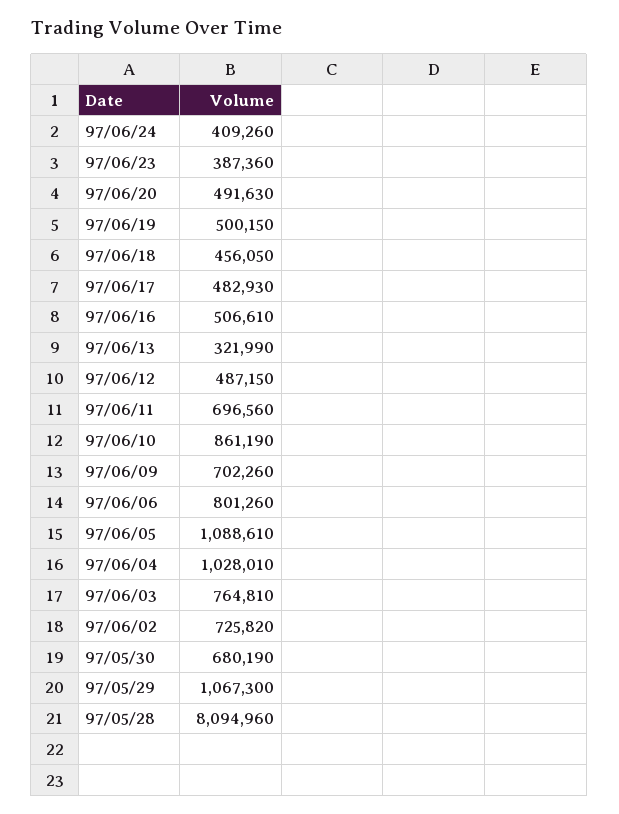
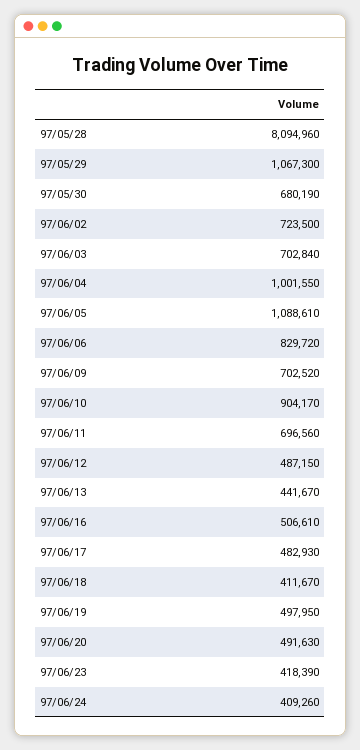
97/06/23: 387360 -> 418390
97/06/19: 500150 -> 497950
97/06/18: 456050 -> 411670
97/06/13: 321990 -> 441670
97/06/10: 861190 -> 904170
97/06/09: 702260 -> 702520
97/06/06: 801260 -> 829720
97/06/04: 1028010 -> 1001550
97/06/03: 764810 -> 702840
97/06/02: 725820 -> 723500

